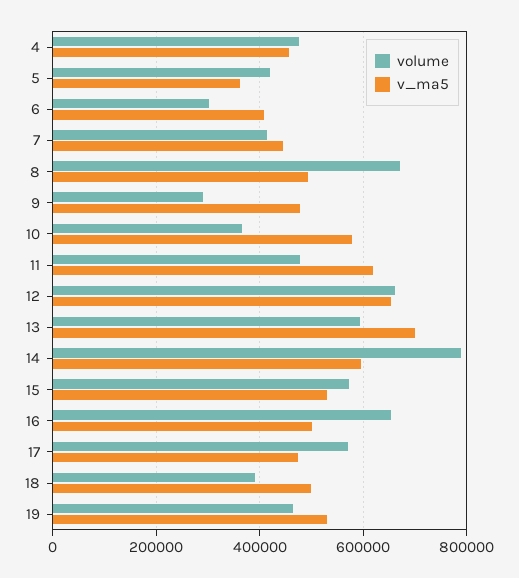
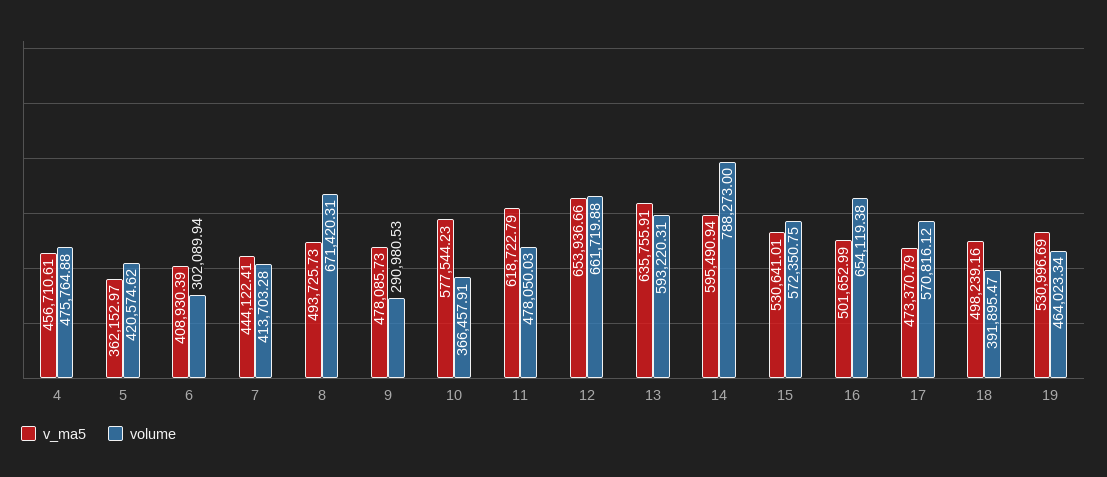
v_ma5, 13: 700000 -> 635755.91

